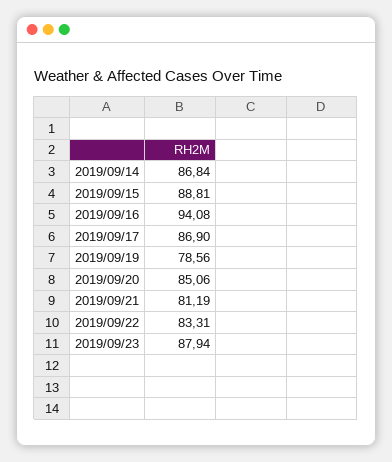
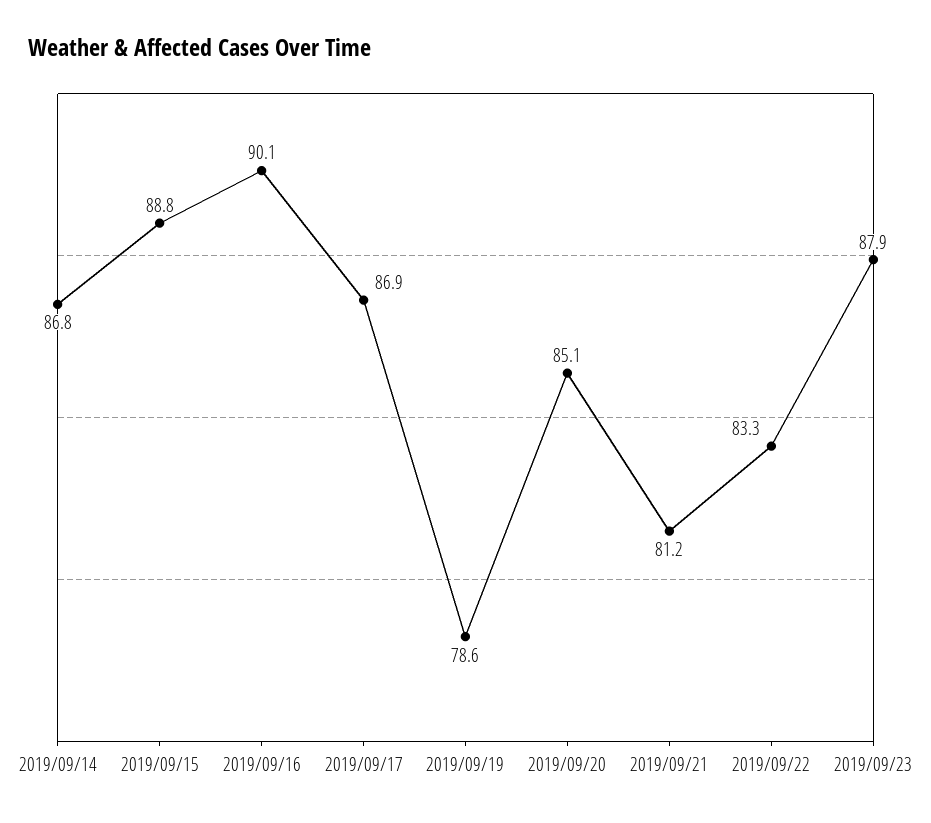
2019/09/16: 94.08 -> 90.1

